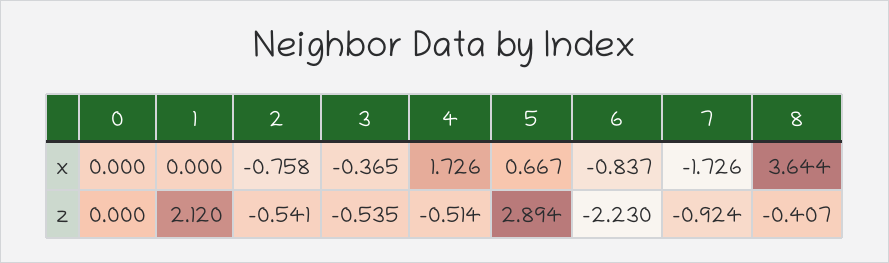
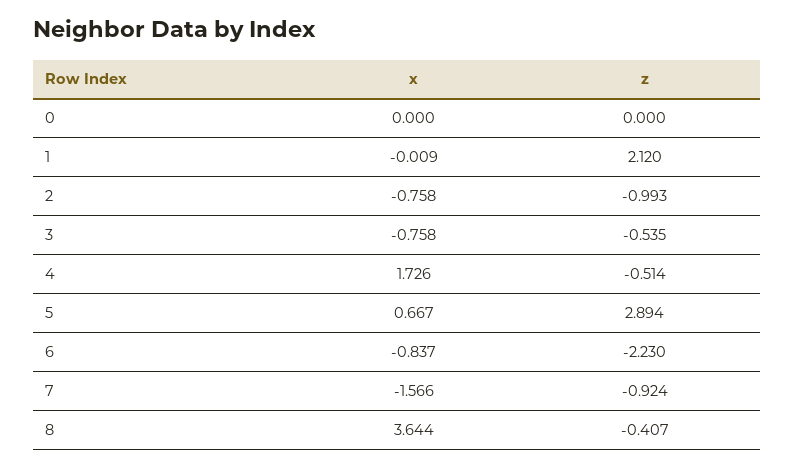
1, x: 0 -> -0.009
3, x: -0.365 -> -0.758
7, x: -1.726 -> -1.566
2, z: -0.541 -> -0.993

